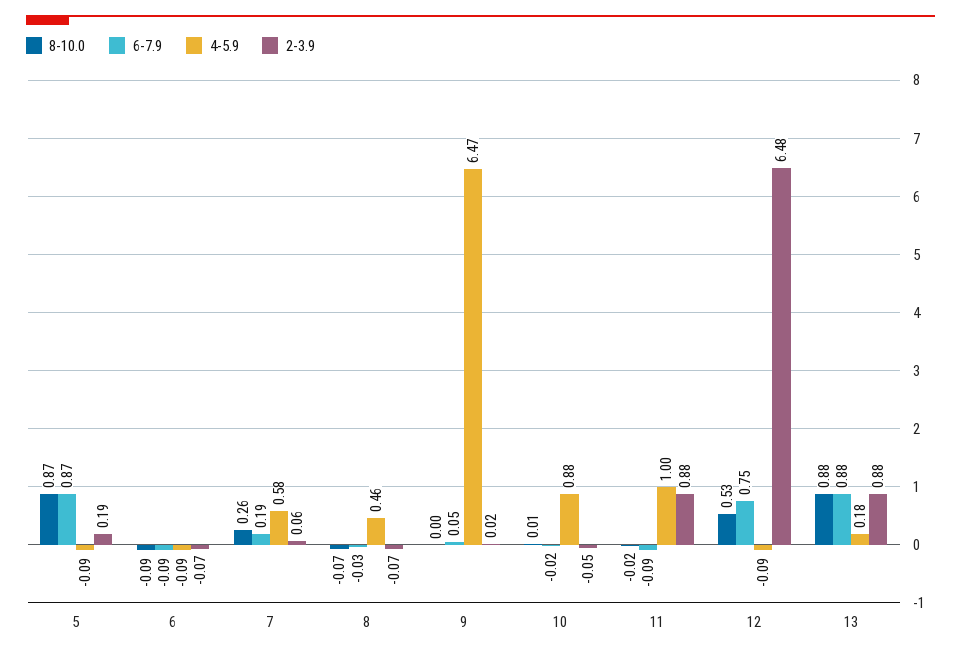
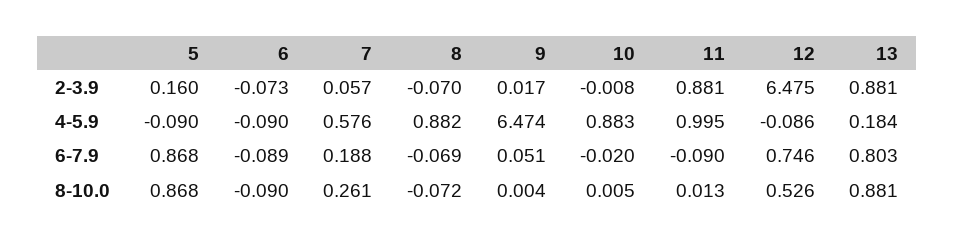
2-3.9, 5: 0.19 -> 0.16
6-7.9, 8: -0.03 -> -0.069
4-5.9, 8: 0.46 -> 0.882
2-3.9, 10: -0.05 -> -0.008
8-10.0, 11: -0.02 -> 0.013
6-7.9, 13: 0.88 -> 0.803

